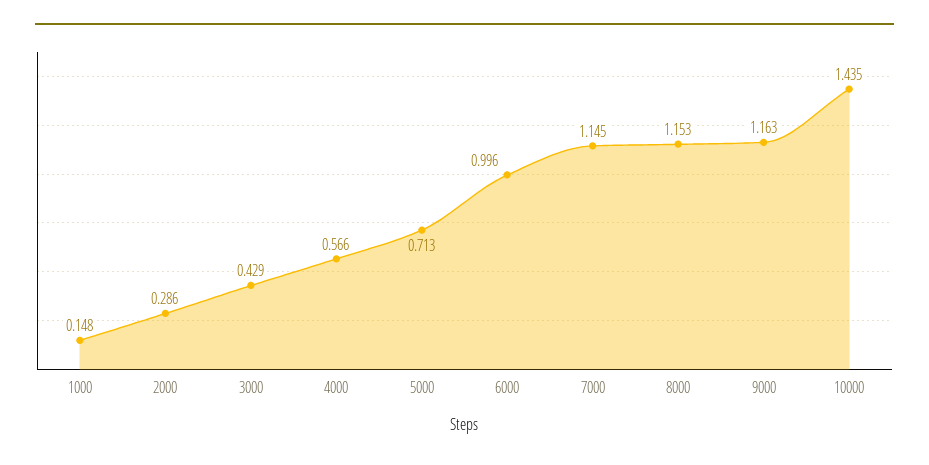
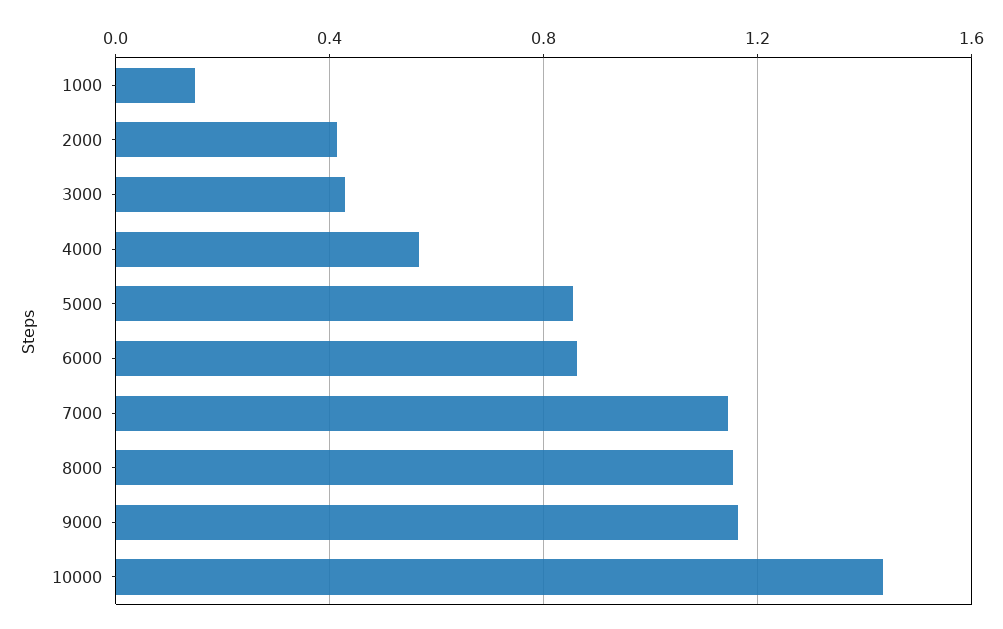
2000: 0.286 -> 0.4
5000: 0.713 -> 0.85
6000: 0.996 -> 0.85

